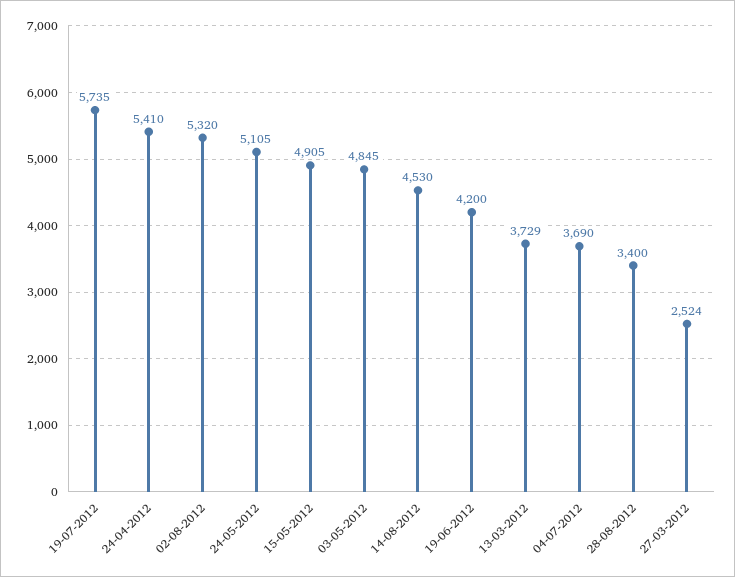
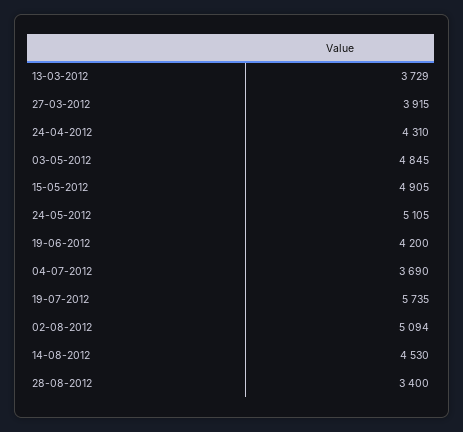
24-04-2012: 5410 -> 4310
02-08-2012: 5320 -> 5094
27-03-2012: 2524 -> 3915

